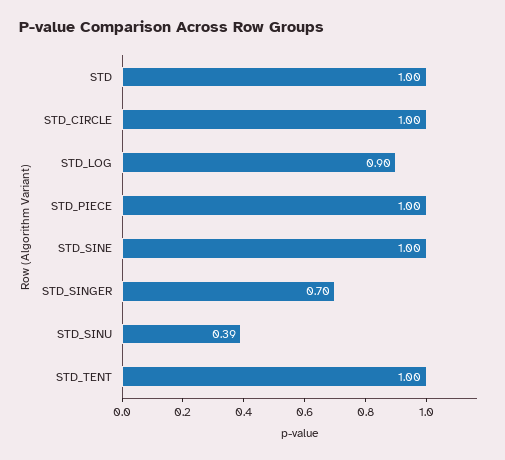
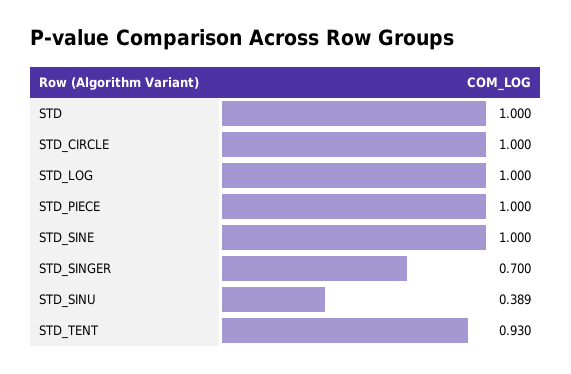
STD_LOG: 0.9 -> 1
STD_TENT: 1 -> 0.93

